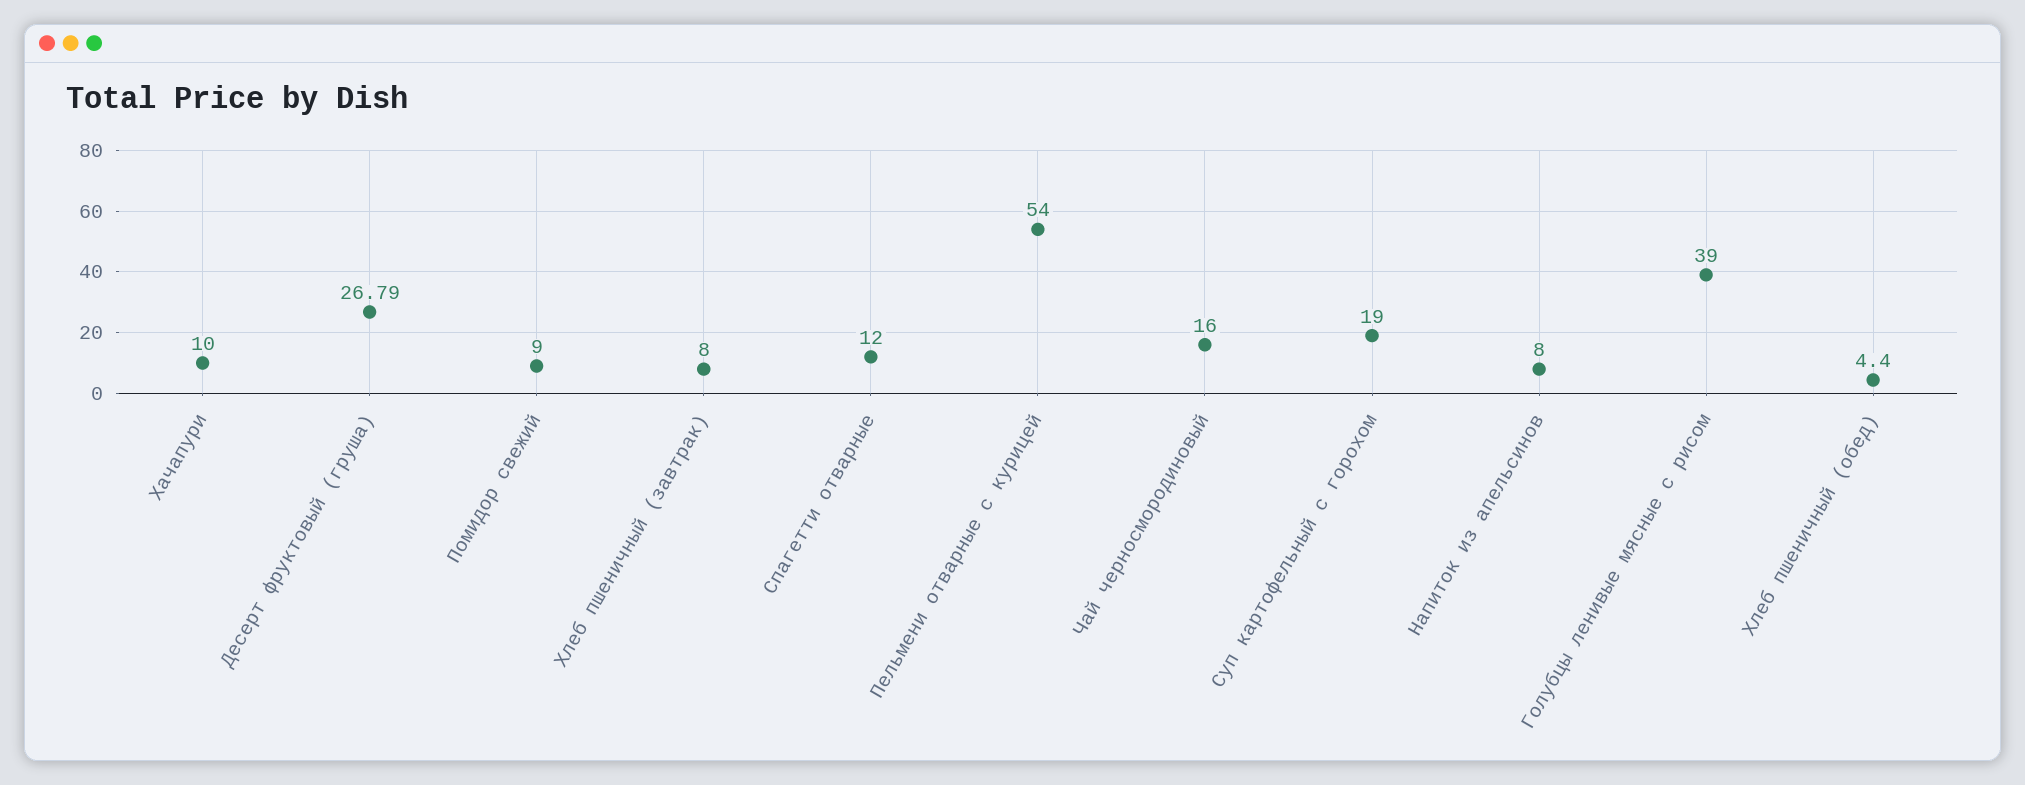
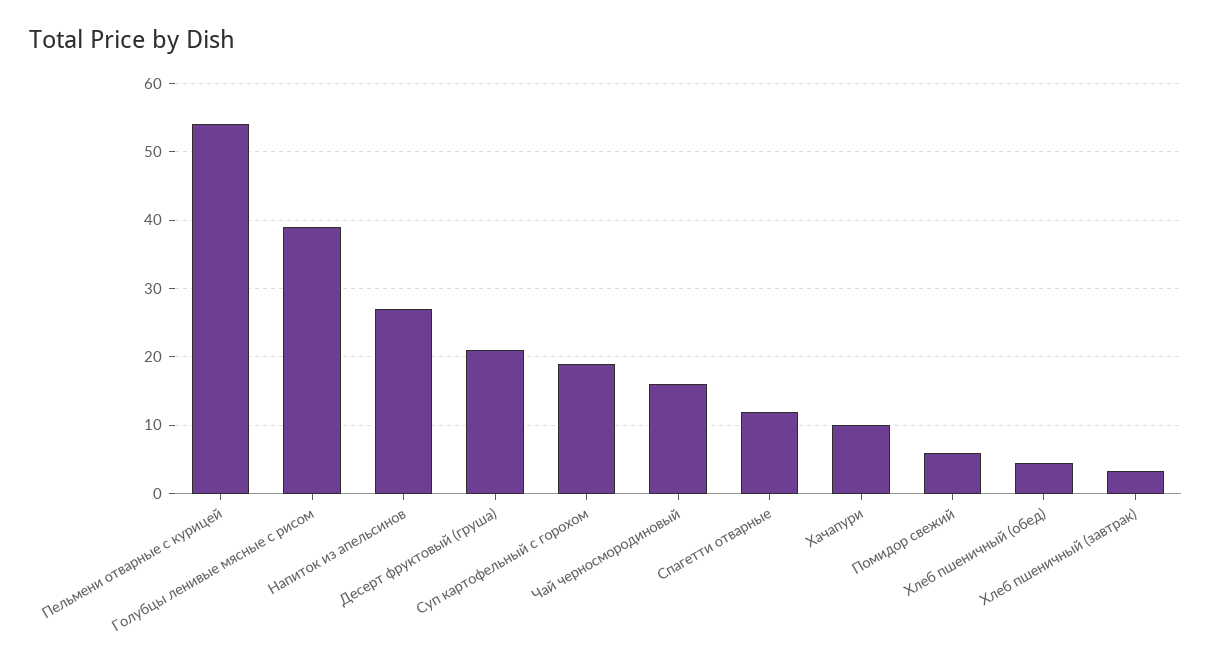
Десерт фруктовый (груша): 26.79 -> 21
Помидор свежий: 9 -> 6
Хлеб пшеничный (завтрак): 8 -> 3
Напиток из апельсинов: 8 -> 27

